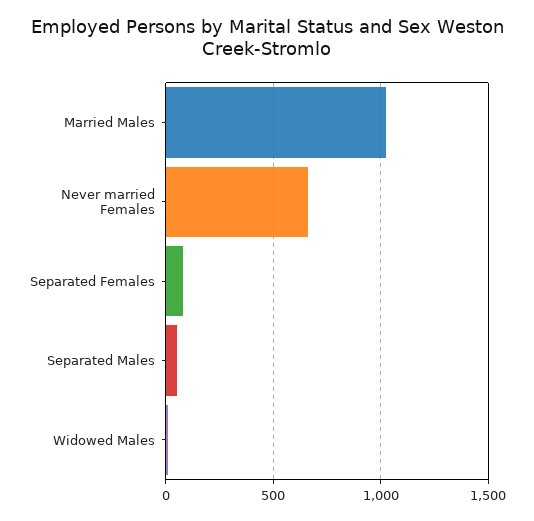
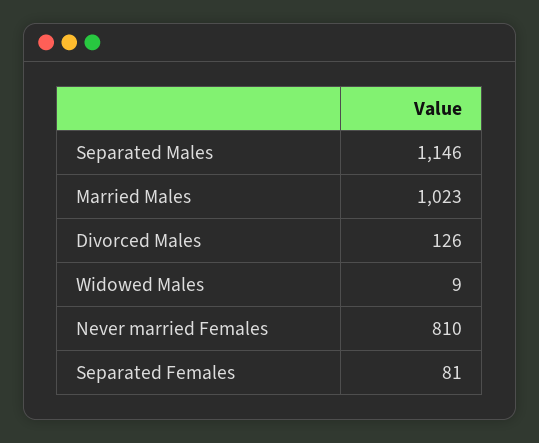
Never married Females: 650 -> 810
Separated Males: 50 -> 1146
Divorced Males: none -> 126

